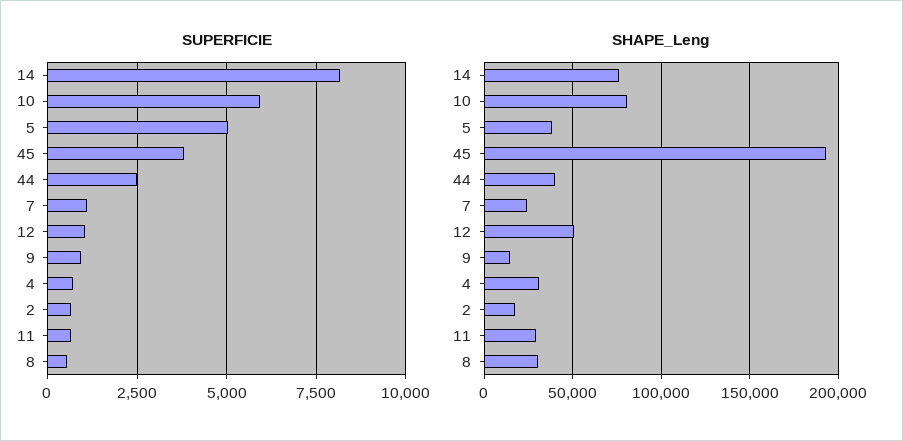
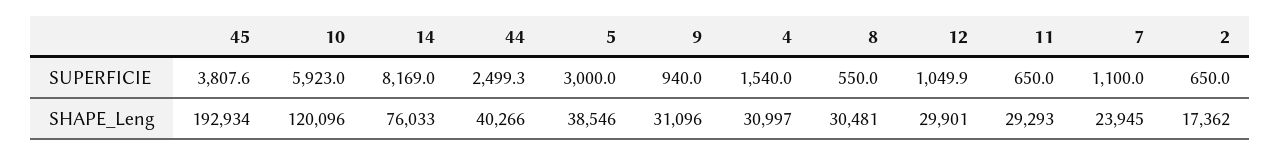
SUPERFICIE, 5: 5000 -> 3000
SUPERFICIE, 4: 750 -> 1540
SHAPE_Leng, 10: 80000 -> 120096
SHAPE_Leng, 12: 50000 -> 29901
SHAPE_Leng, 9: 15000 -> 31096

